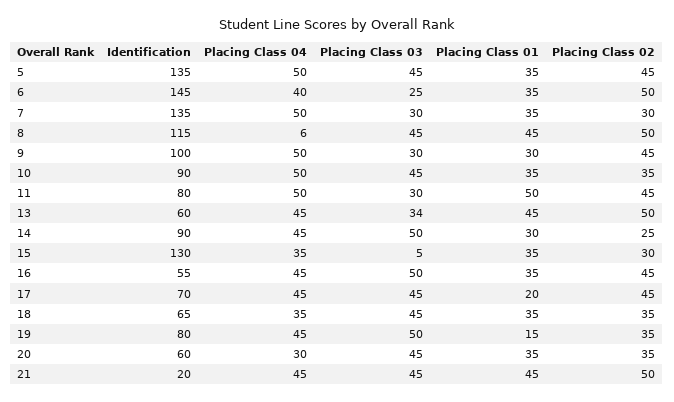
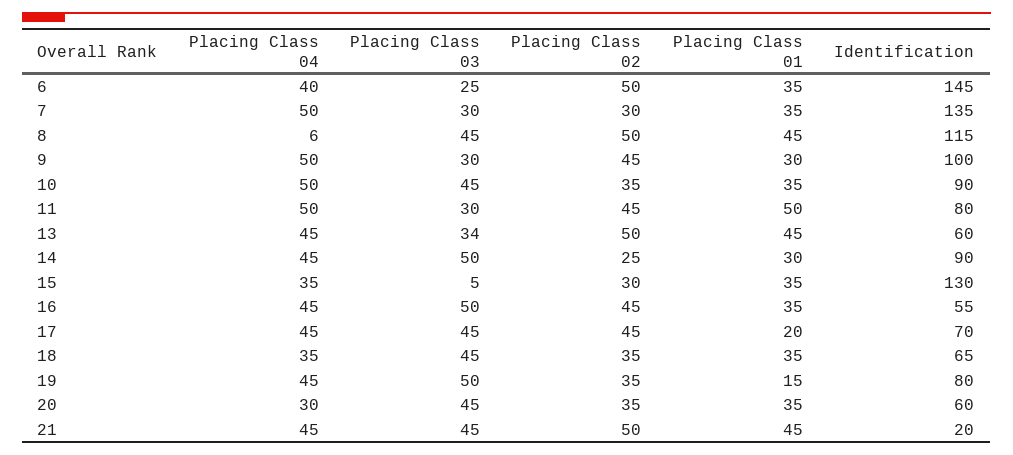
Identification, 5: 135 -> none
Placing Class 04, 5: 50 -> none
Placing Class 03, 5: 45 -> none
Placing Class 01, 5: 35 -> none
Placing Class 02, 5: 45 -> none

